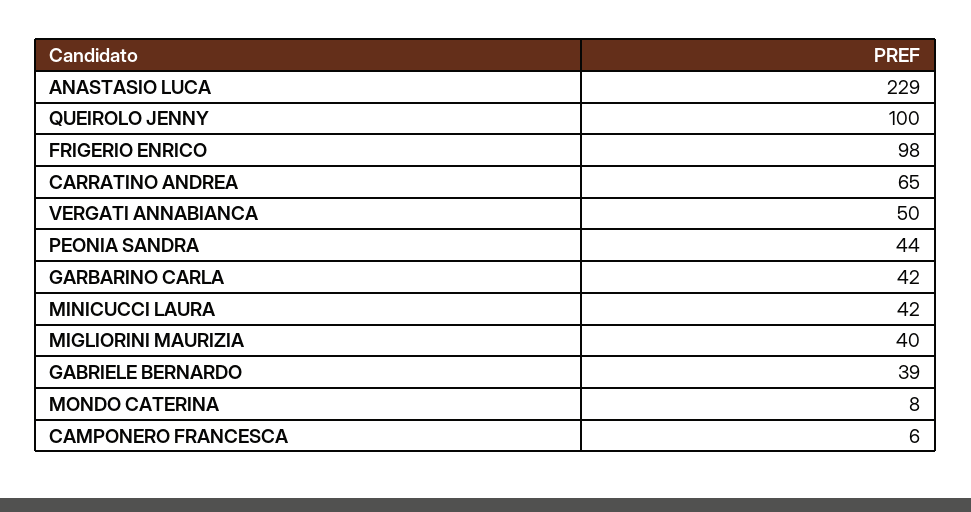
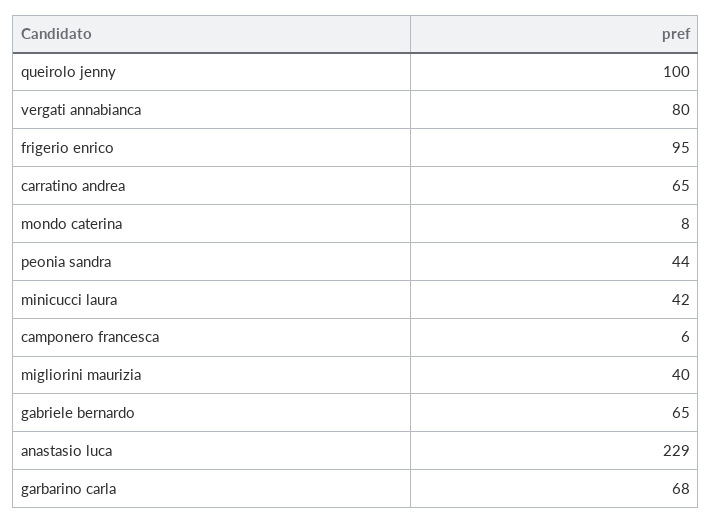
FRIGERIO ENRICO: 98 -> 95
VERGATI ANNABIANCA: 50 -> 80
GARBARINO CARLA: 42 -> 68
GABRIELE BERNARDO: 39 -> 65

